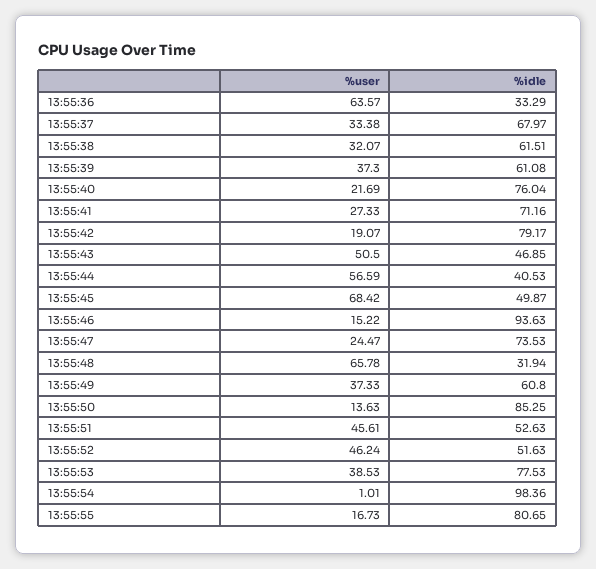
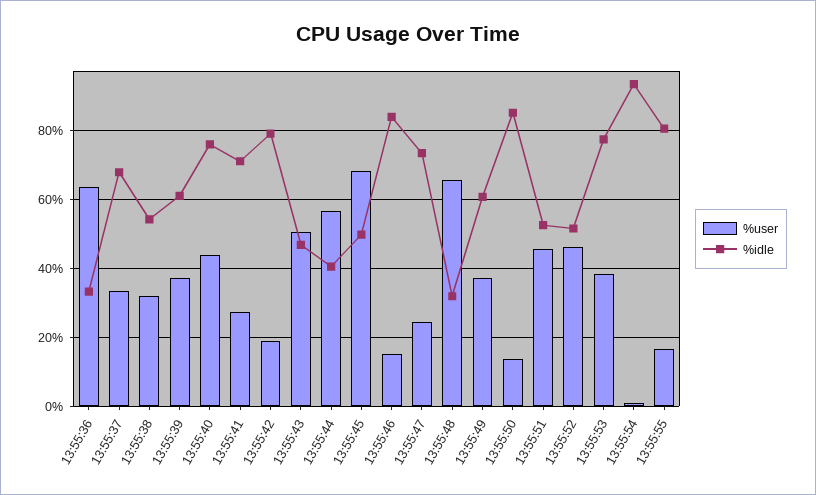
%idle, 13:55:38: 61.51 -> 54
%user, 13:55:40: 21.69 -> 44
%idle, 13:55:46: 93.63 -> 84
%idle, 13:55:54: 98.36 -> 94

